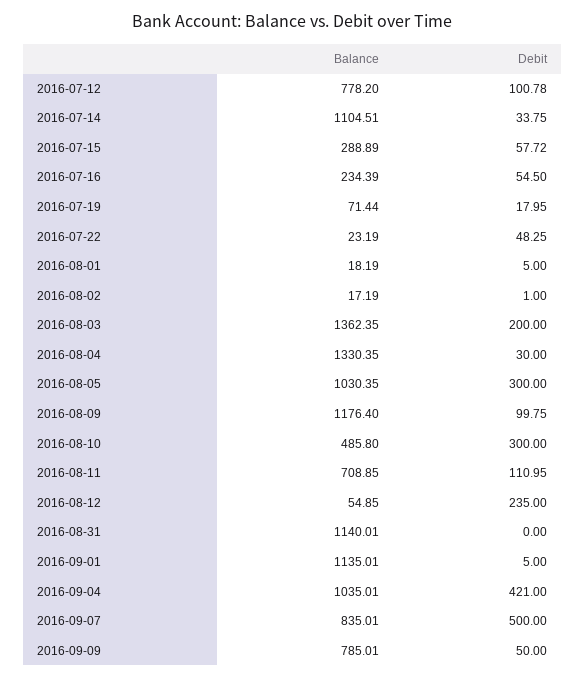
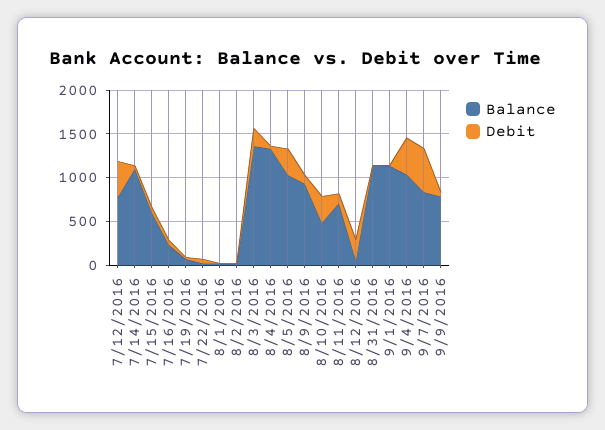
Debit, 2016-07-12: 100.78 -> 400
Balance, 2016-07-15: 288.89 -> 600
Balance, 2016-08-09: 1176.4 -> 900

